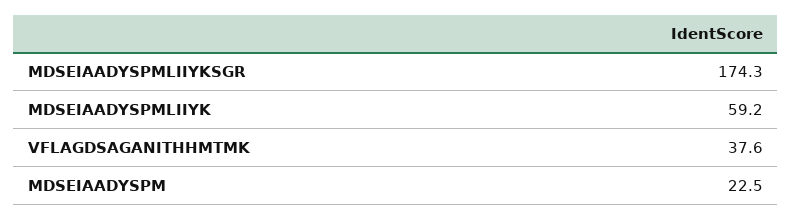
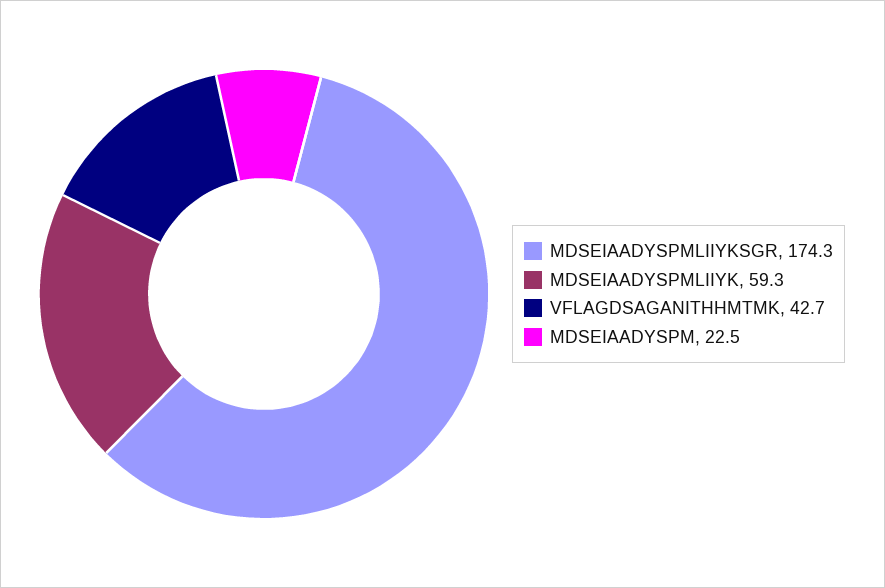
MDSEIAADYSPMLIIYK: 59.2 -> 59.3
VFLAGDSAGANITHHMTMK: 37.6 -> 42.7

